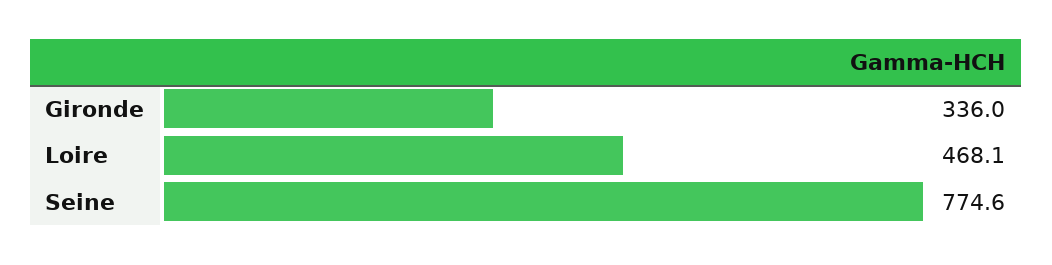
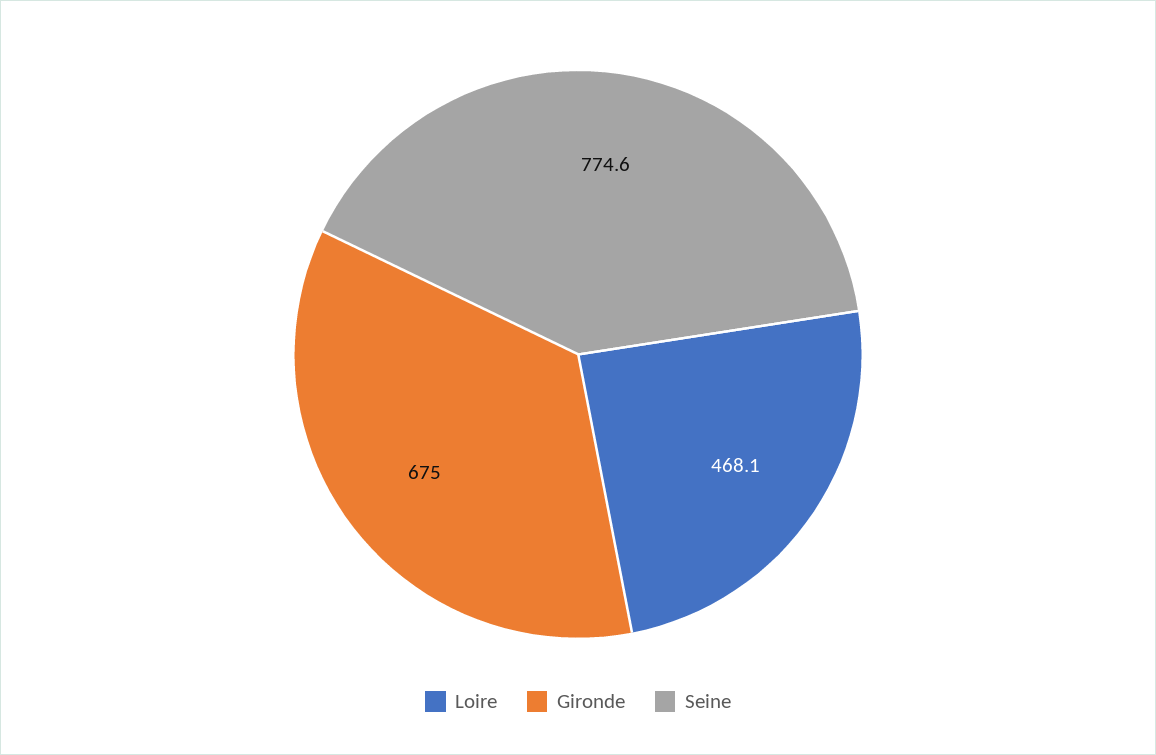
Gironde: 336 -> 675

